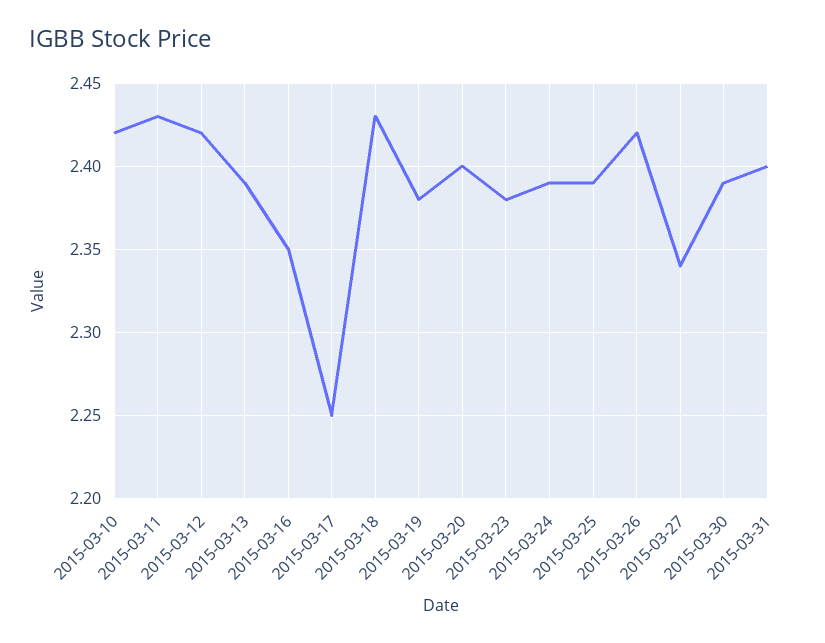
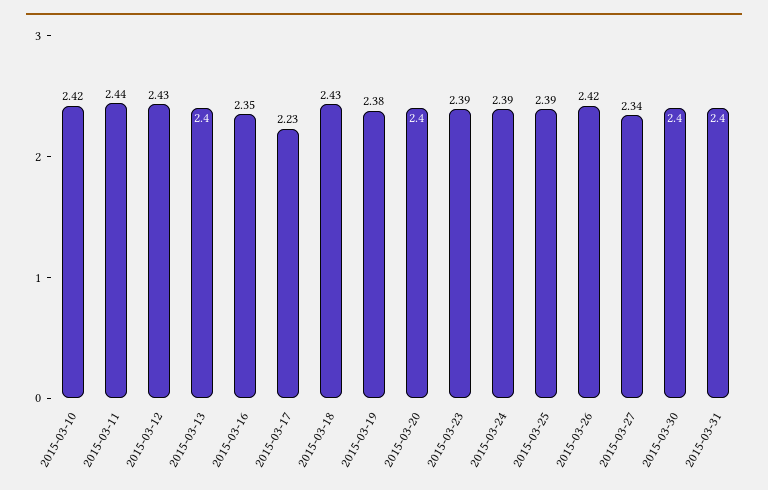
2015-03-11: 2.43 -> 2.44
2015-03-12: 2.42 -> 2.43
2015-03-13: 2.39 -> 2.4
2015-03-17: 2.25 -> 2.23
2015-03-23: 2.38 -> 2.39
2015-03-30: 2.39 -> 2.4

